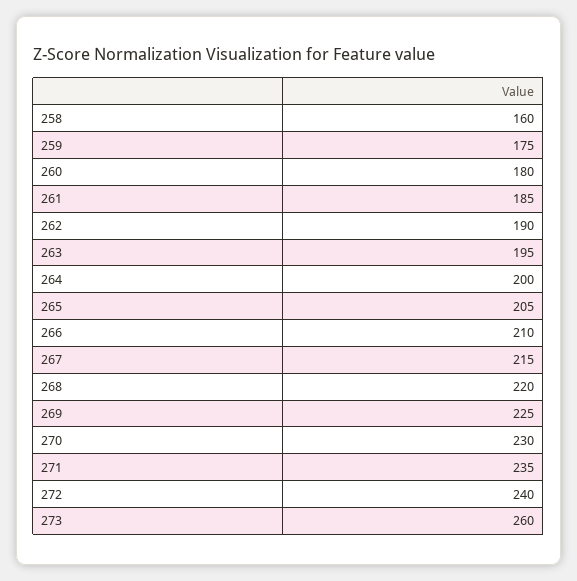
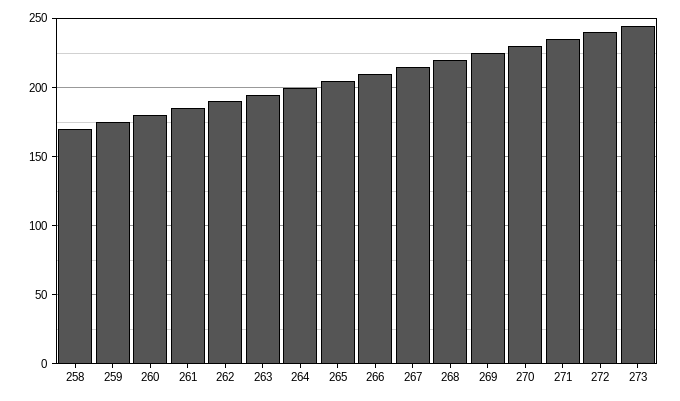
258: 160 -> 170
273: 260 -> 245

